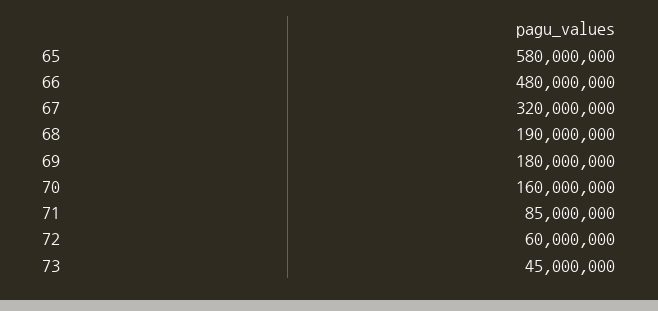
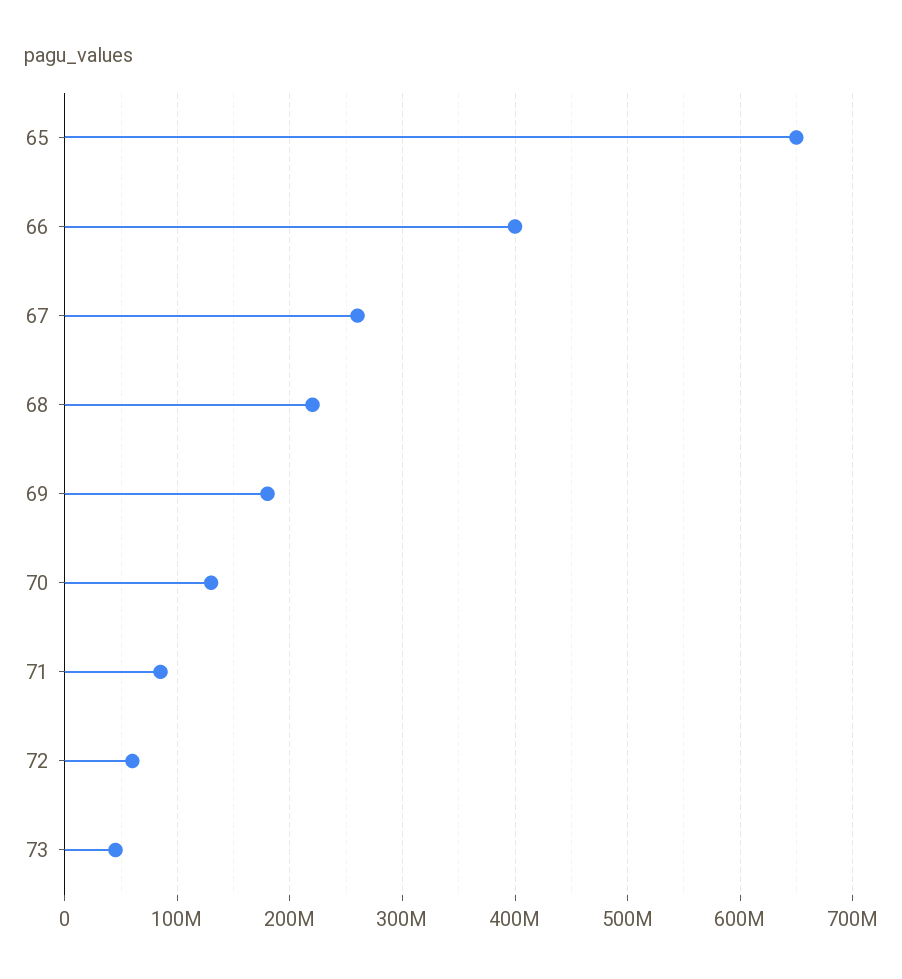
65: 580000000 -> 650000000
66: 480000000 -> 400000000
67: 320000000 -> 260000000
68: 190000000 -> 220000000
70: 160000000 -> 130000000

